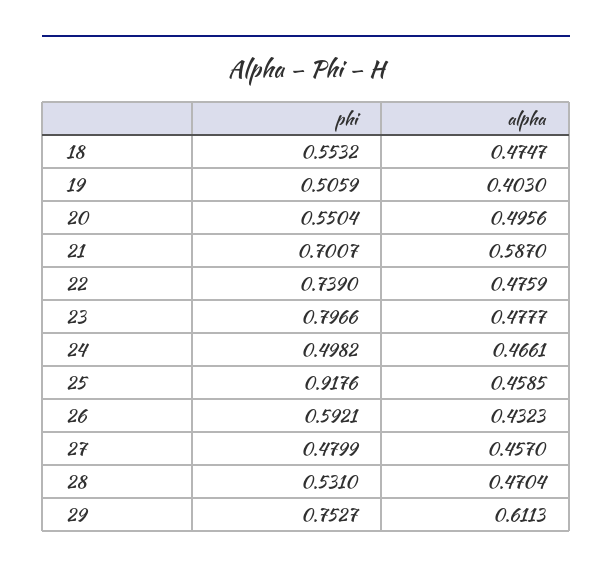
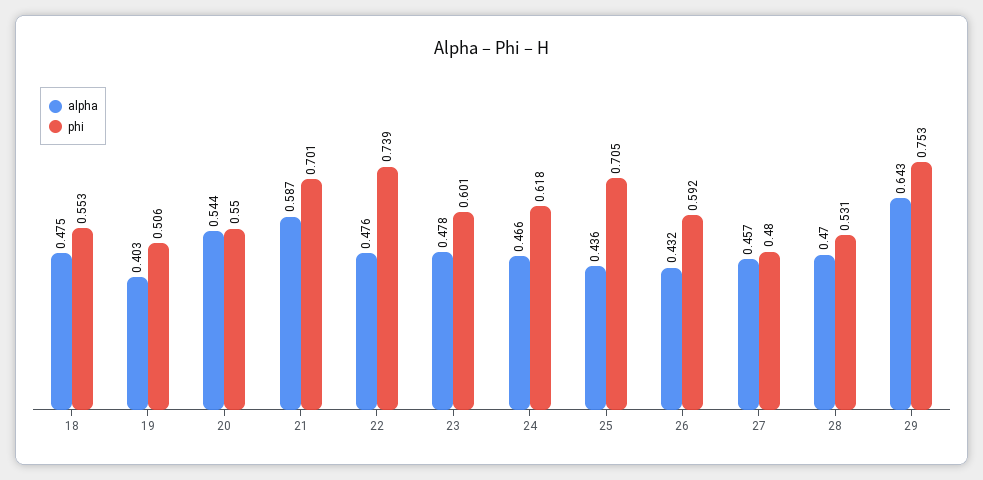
alpha, 20: 0.4956 -> 0.544
phi, 23: 0.7966 -> 0.601
phi, 24: 0.4982 -> 0.618
phi, 25: 0.9176 -> 0.705
alpha, 25: 0.4585 -> 0.436
alpha, 29: 0.6113 -> 0.643

